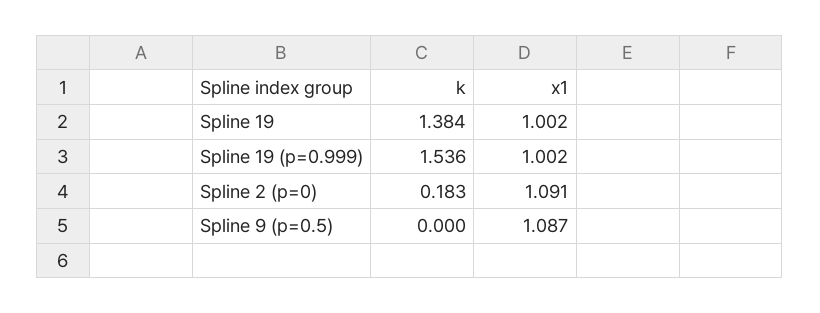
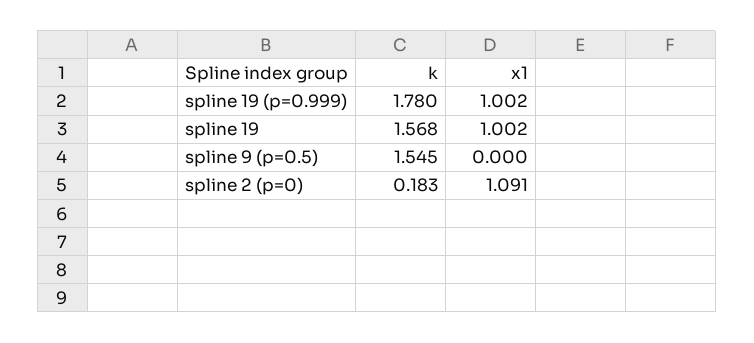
k, Spline 19: 1.384 -> 1.568
k, Spline 19 (p=0.999): 1.536 -> 1.78
k, Spline 9 (p=0.5): 0 -> 1.545
x1, Spline 9 (p=0.5): 1.087 -> 0

